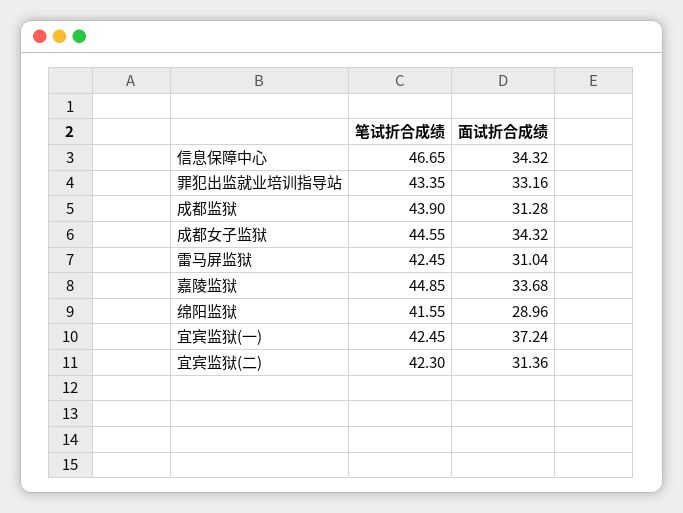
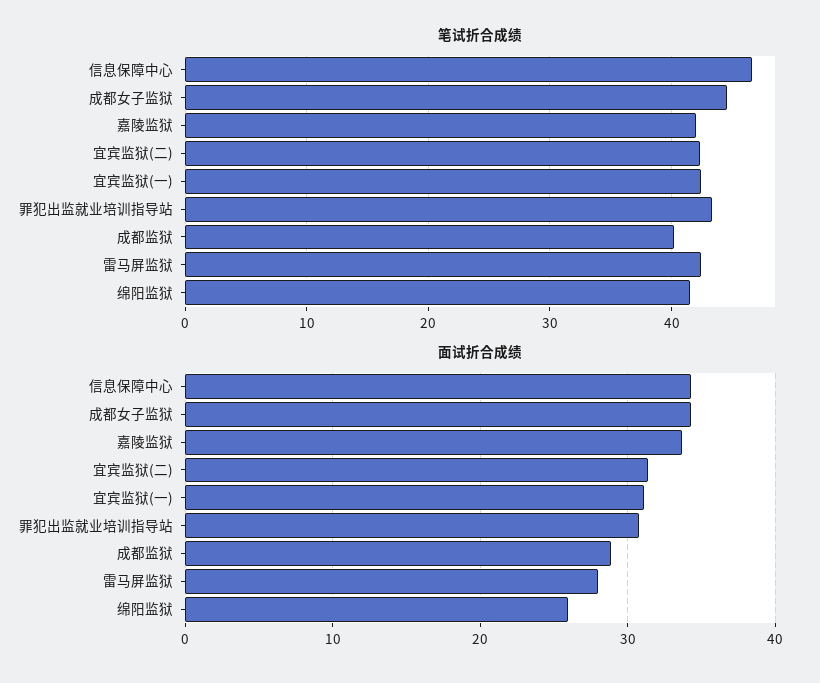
面试折合成绩, 罪犯出监就业培训指导站: 33.16 -> 31
笔试折合成绩, 成都监狱: 43.9 -> 40
面试折合成绩, 成都监狱: 31.28 -> 29
面试折合成绩, 雷马屏监狱: 31.04 -> 28
笔试折合成绩, 嘉陵监狱: 44.85 -> 42
面试折合成绩, 绵阳监狱: 28.96 -> 26
面试折合成绩, 宜宾监狱(一): 37.24 -> 31

